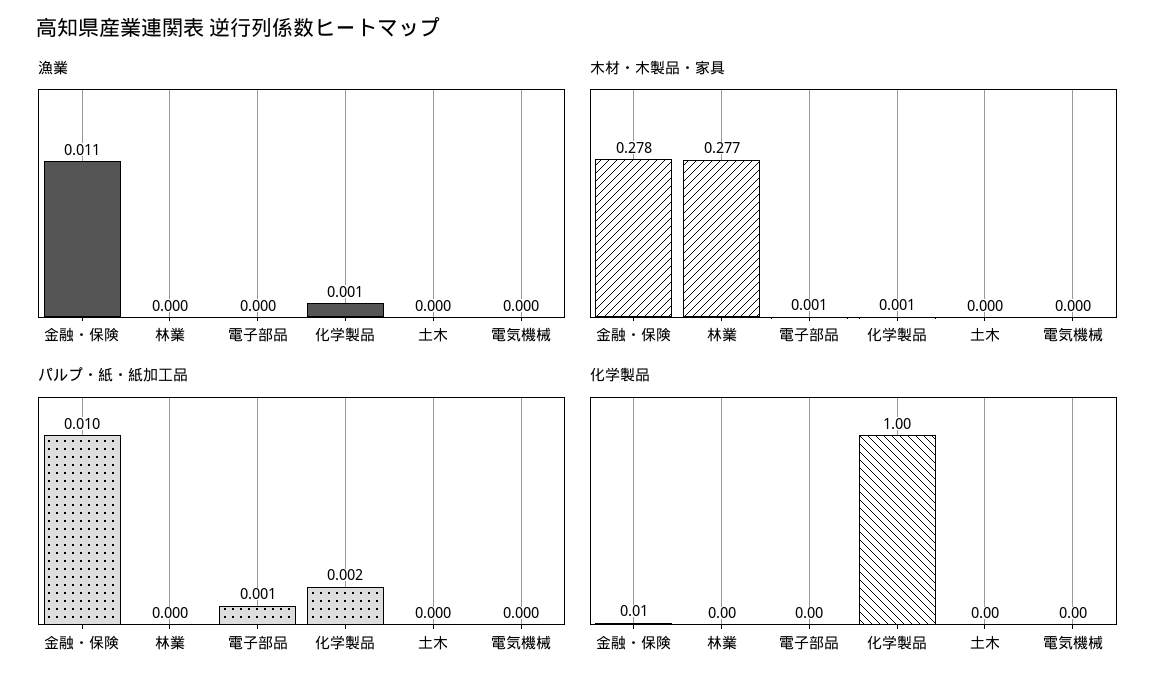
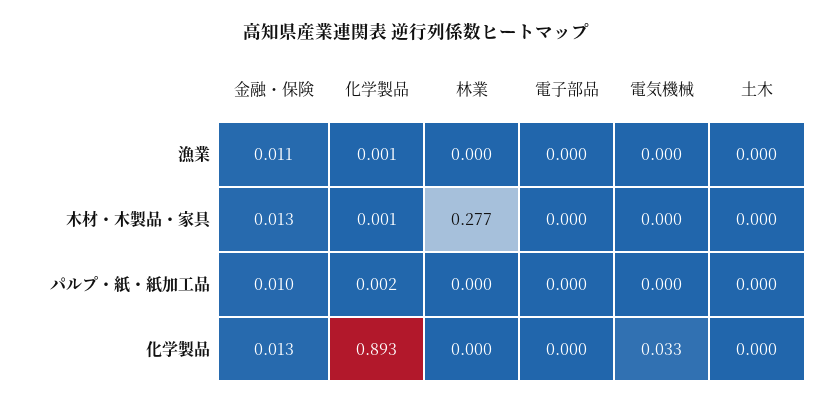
木材・木製品・家具, 金融・保険: 0.278 -> 0.013
木材・木製品・家具, 電子部品: 0.001 -> 0
パルプ・紙・紙加工品, 電子部品: 0.001 -> 0
化学製品, 化学製品: 1 -> 0.893
化学製品, 電気機械: 0 -> 0.033

